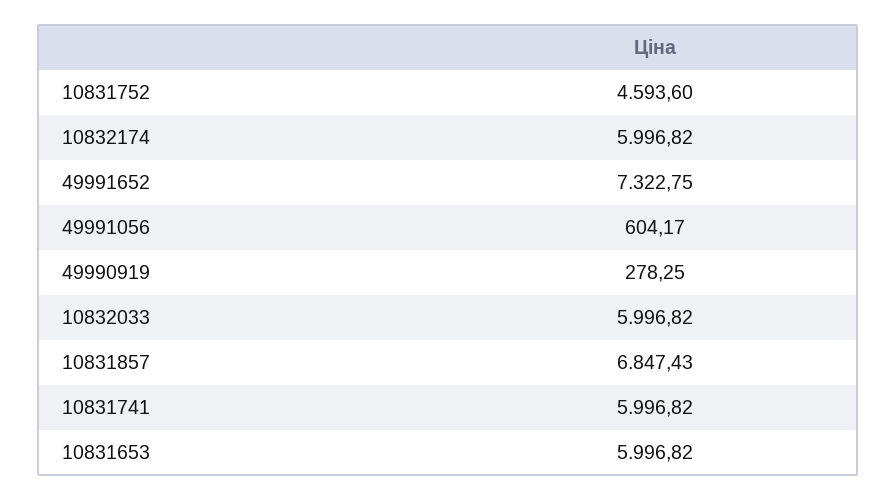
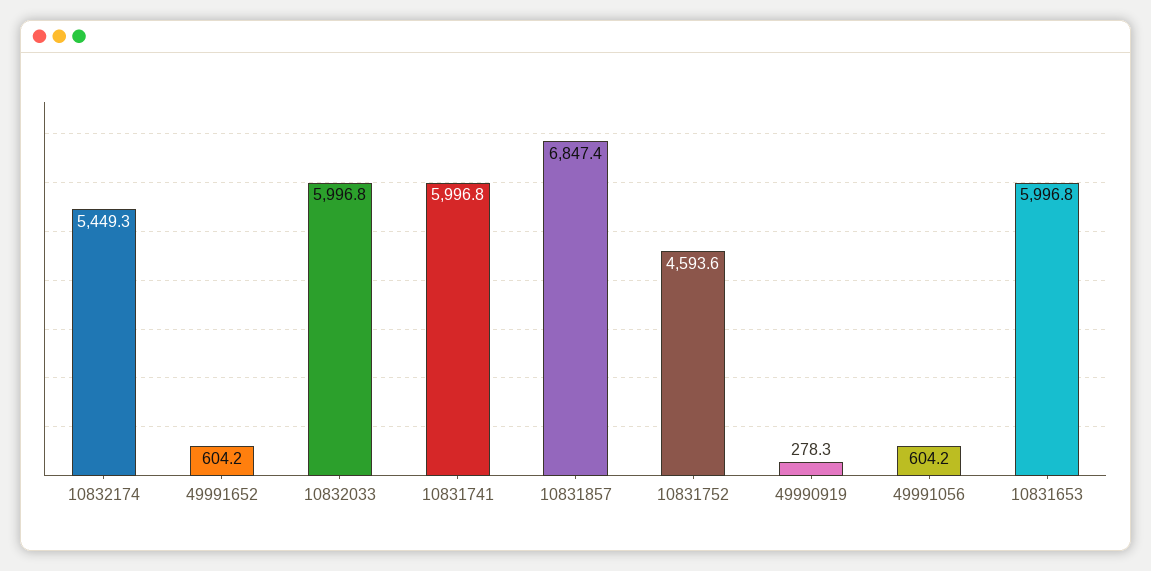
10832174: 5996.82 -> 5449.3
49991652: 7322.75 -> 604.2

